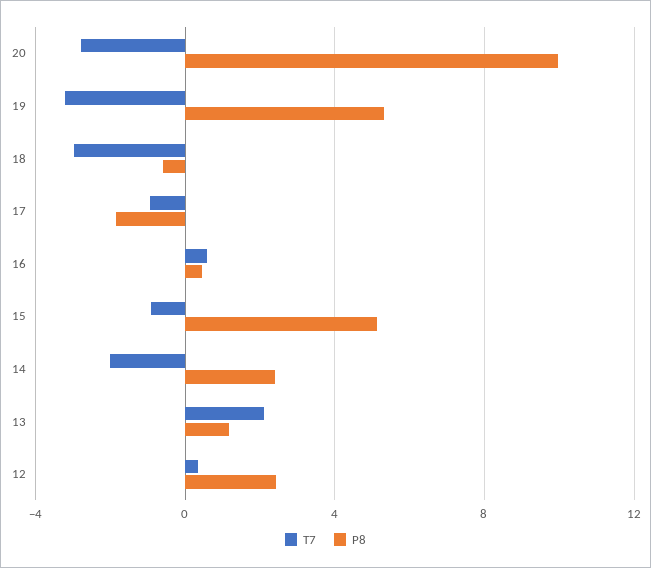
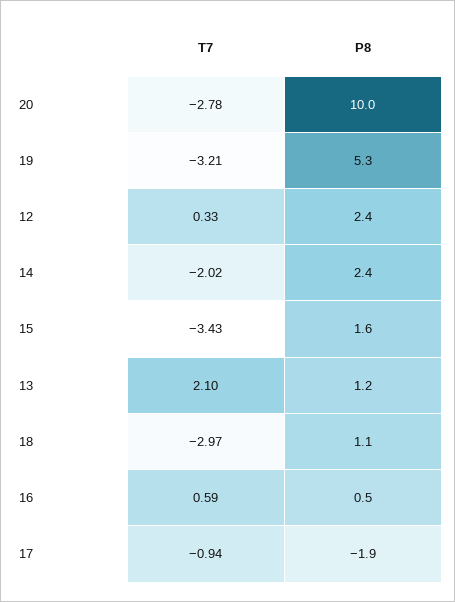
P8, 18: -0.5 -> 1.1
T7, 15: -1 -> -3.43
P8, 15: 5 -> 1.6

